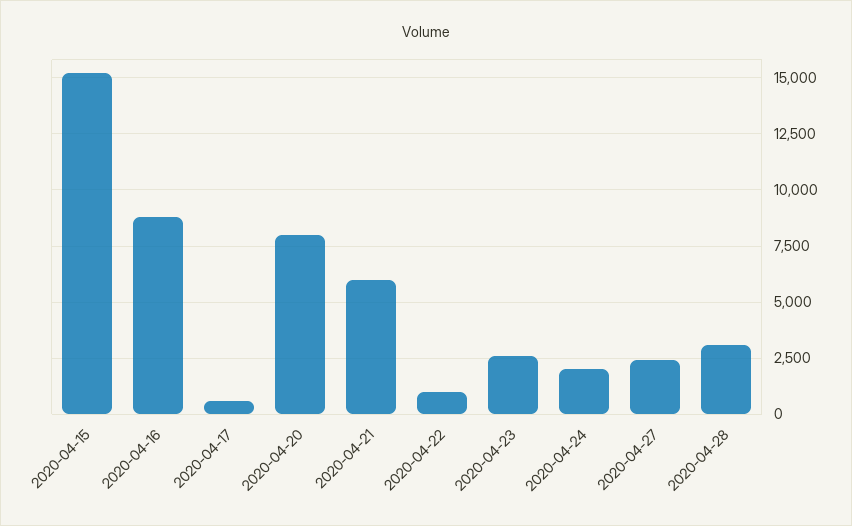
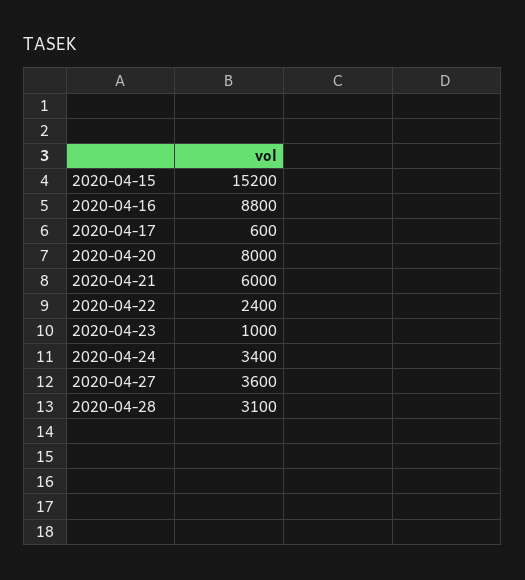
2020-04-22: 1000 -> 2400
2020-04-23: 2500 -> 1000
2020-04-24: 2000 -> 3400
2020-04-27: 2500 -> 3600

